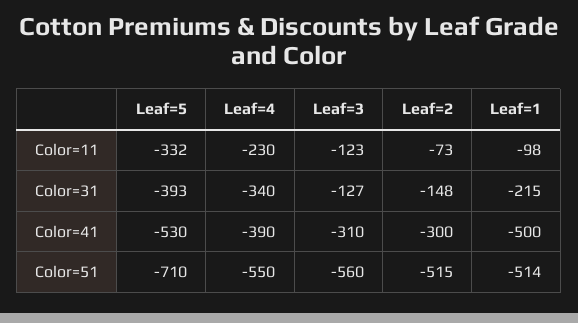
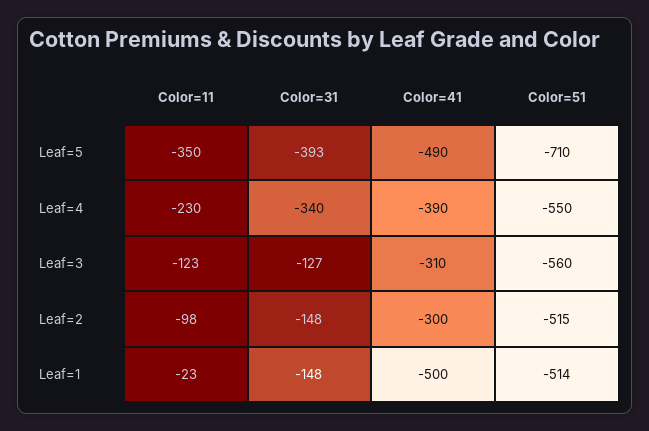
Leaf=5, Color=11: -332 -> -350
Leaf=2, Color=11: -73 -> -98
Leaf=1, Color=11: -98 -> -23
Leaf=1, Color=31: -215 -> -148
Leaf=5, Color=41: -530 -> -490

